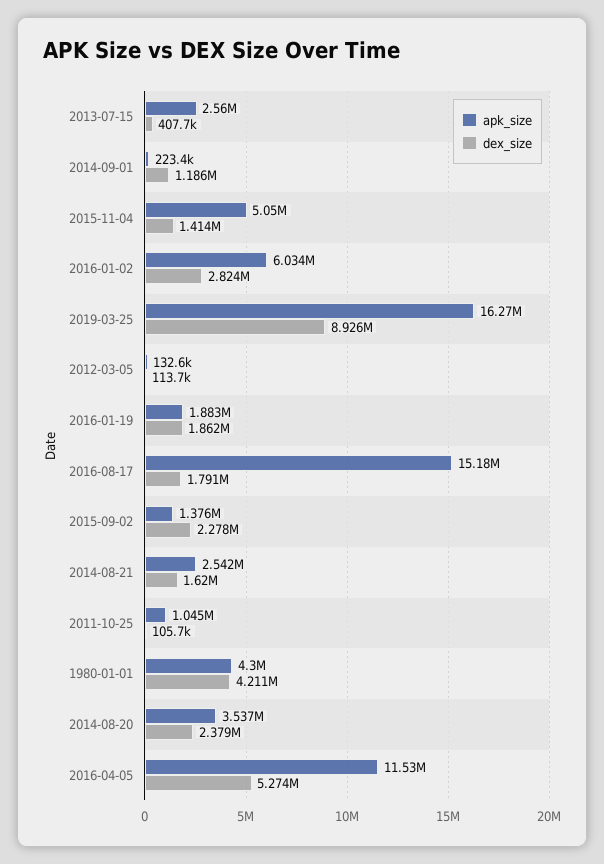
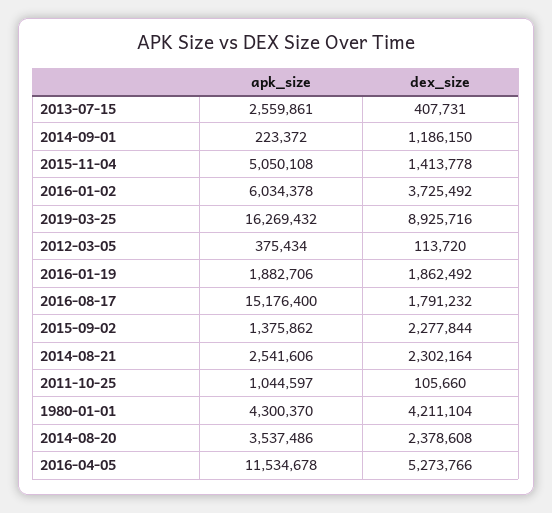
dex_size, 2016-01-02: 2824000 -> 3725492
apk_size, 2012-03-05: 132600 -> 375434
dex_size, 2014-08-21: 1620000 -> 2302164

